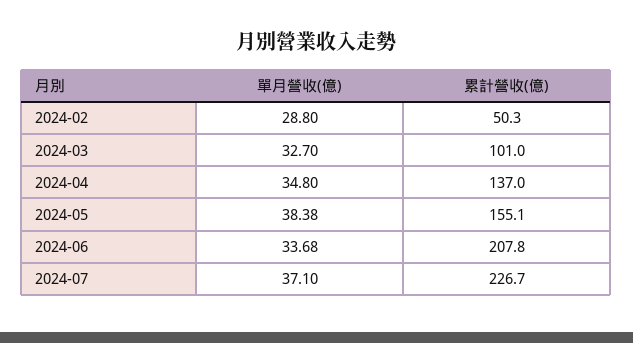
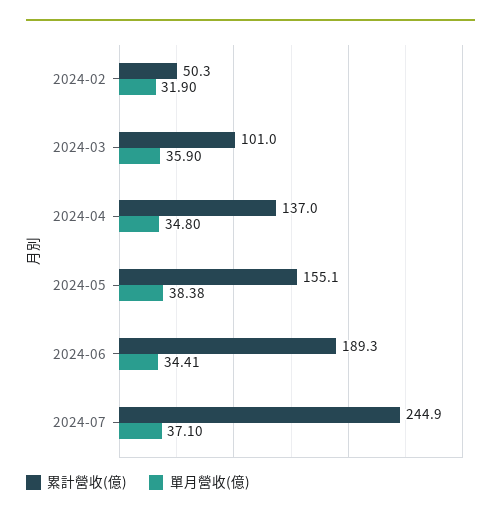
單月營收(億), 2024-02: 28.8 -> 31.9
單月營收(億), 2024-03: 32.7 -> 35.9
單月營收(億), 2024-06: 33.68 -> 34.41
累計營收(億), 2024-06: 207.8 -> 189.3
累計營收(億), 2024-07: 226.7 -> 244.9

